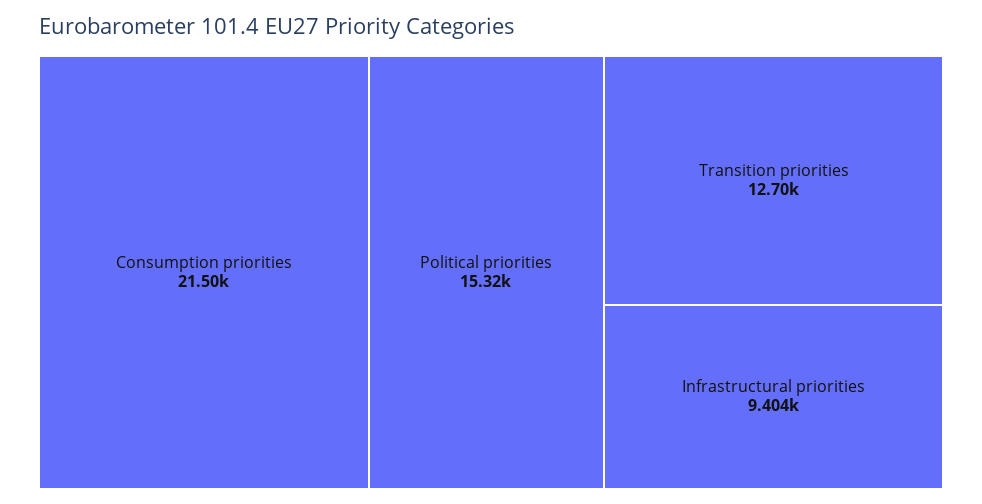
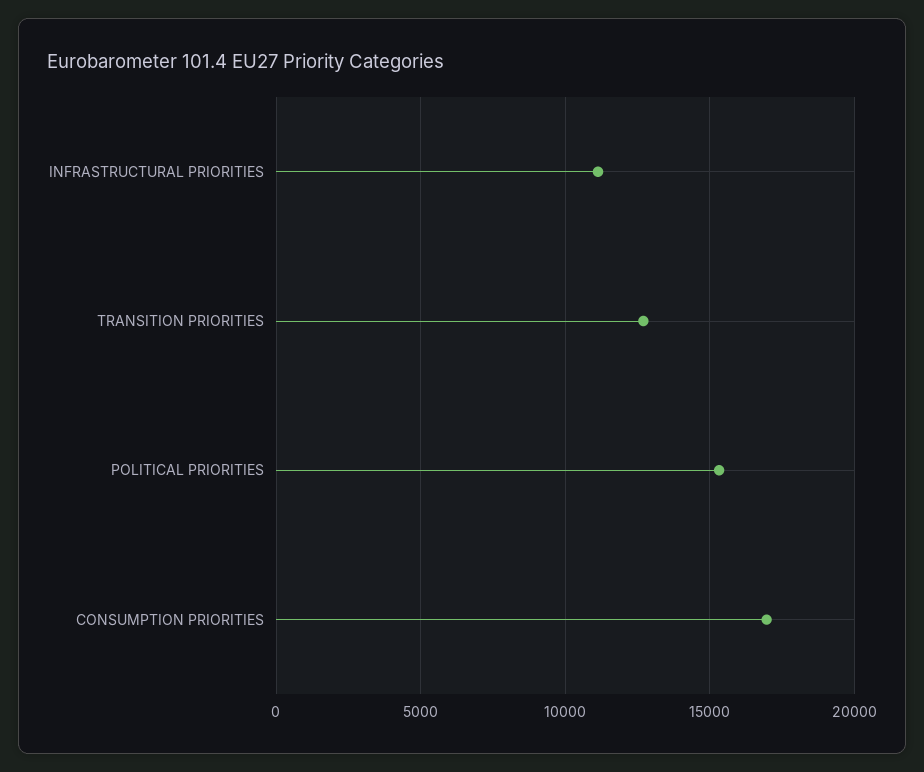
Consumption priorities: 21500 -> 17000
Infrastructural priorities: 9404 -> 11000

